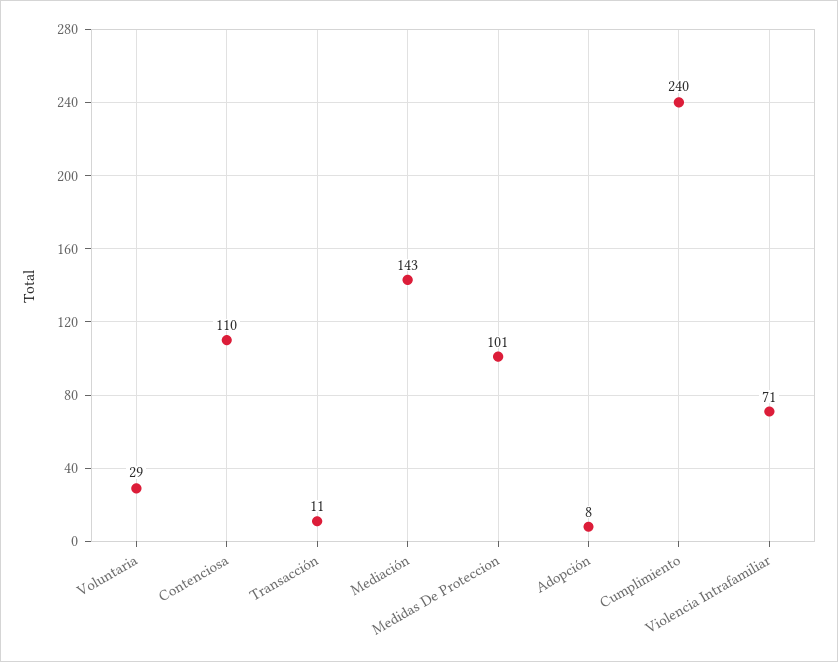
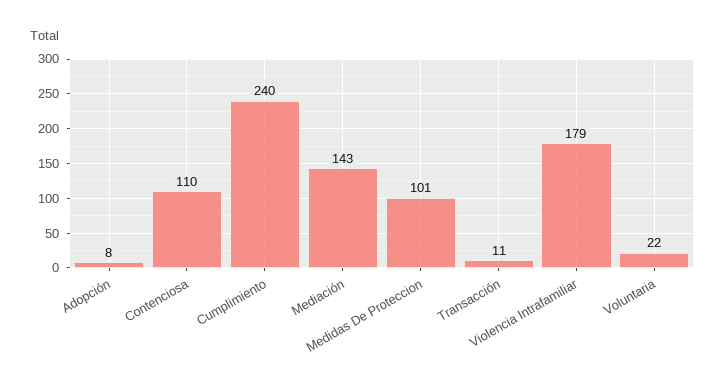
Voluntaria: 29 -> 22
Violencia Intrafamiliar: 71 -> 179

